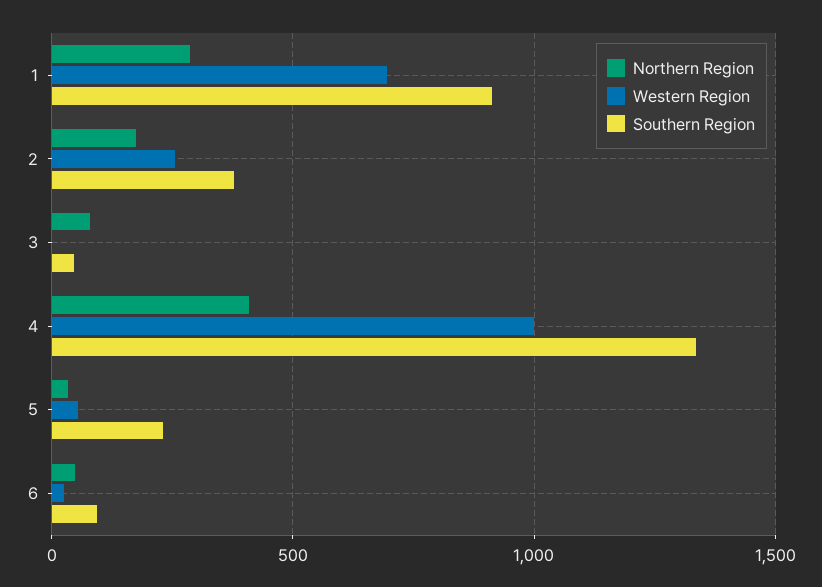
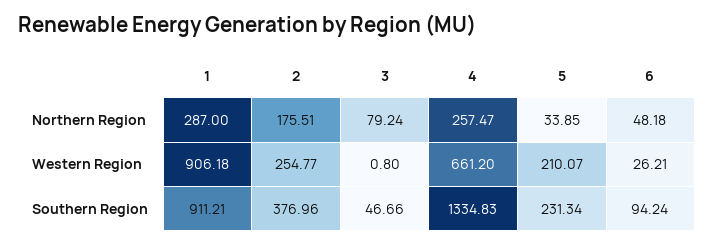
Western Region, 1: 700 -> 906.18
Northern Region, 4: 400 -> 257.47
Western Region, 4: 1000 -> 661.2
Western Region, 5: 50 -> 210.07

